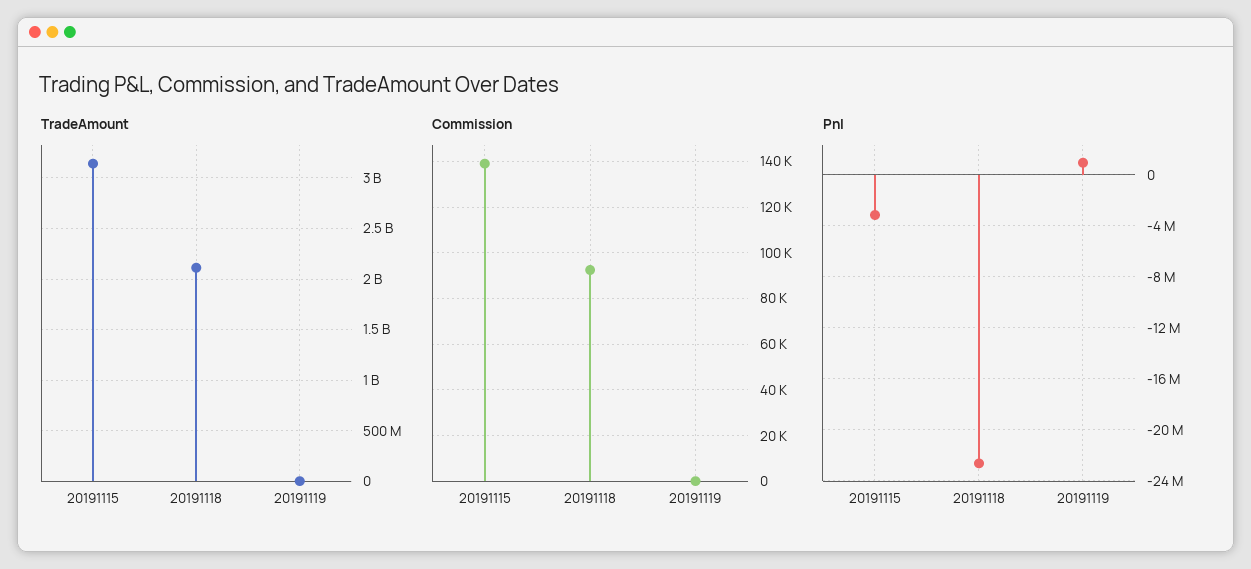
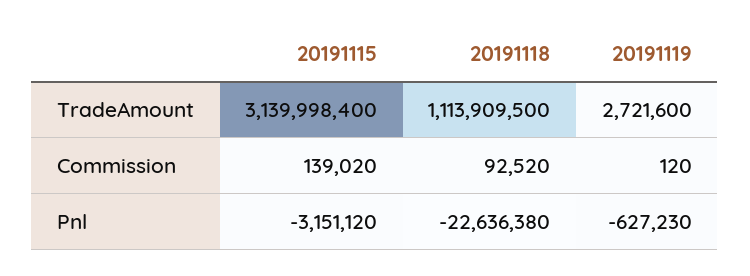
TradeAmount, 20191118: 2100000000 -> 1113909500
Pnl, 20191119: 1000000 -> -627230

